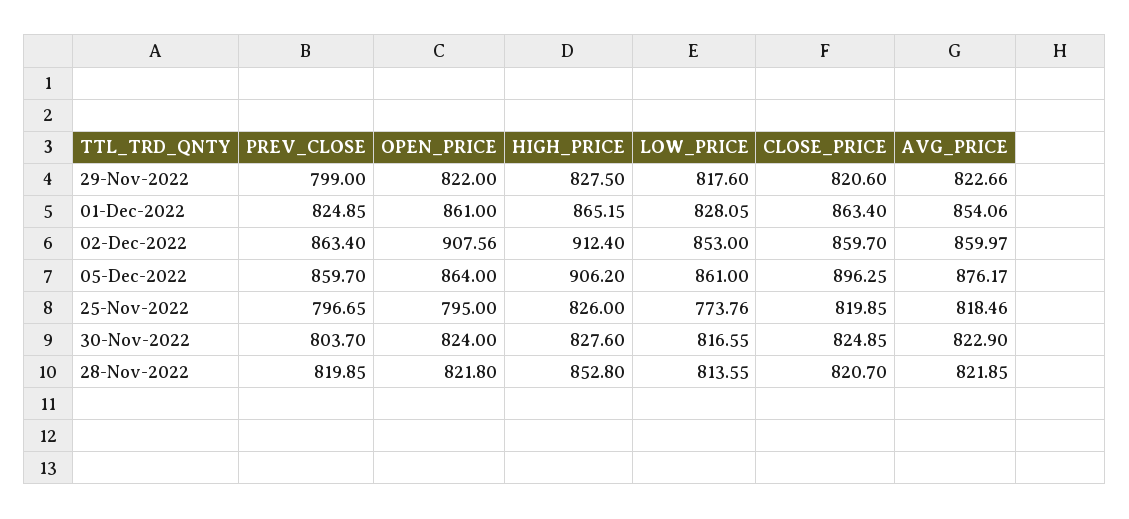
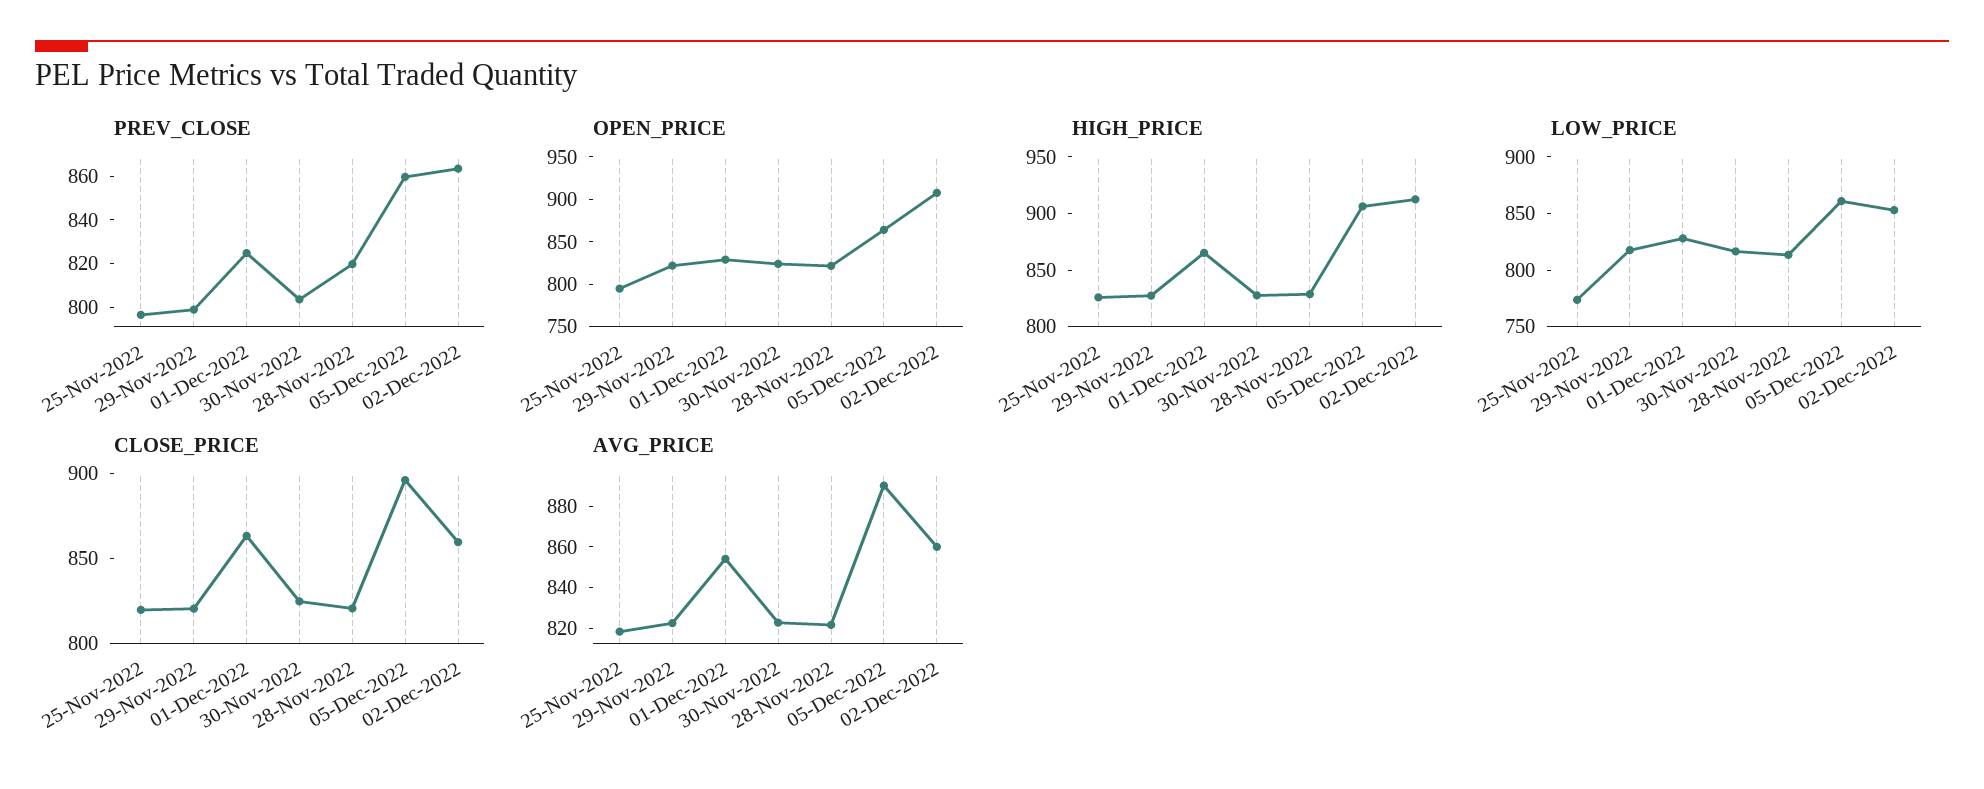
OPEN_PRICE, 01-Dec-2022: 861 -> 830
AVG_PRICE, 05-Dec-2022: 876.17 -> 890
HIGH_PRICE, 28-Nov-2022: 852.8 -> 830

